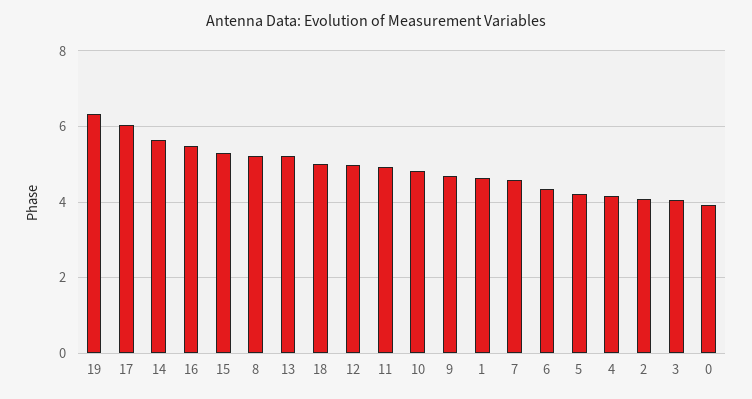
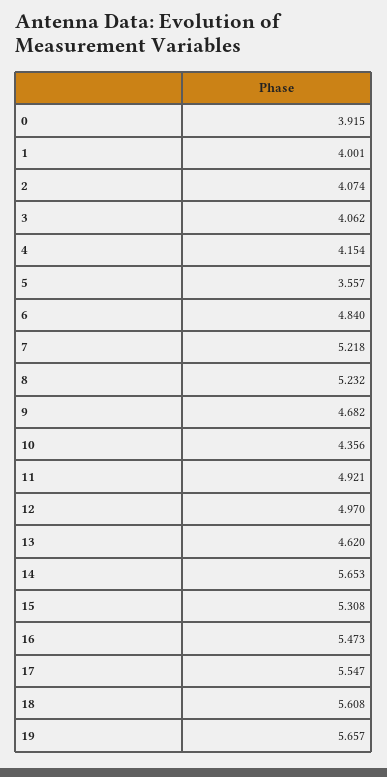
19: 6.4 -> 5.657
17: 6 -> 5.547
13: 5.2 -> 4.62
18: 5 -> 5.608
10: 4.8 -> 4.356
1: 4.6 -> 4.001
7: 4.6 -> 5.218
6: 4.4 -> 4.84
5: 4.2 -> 3.557

